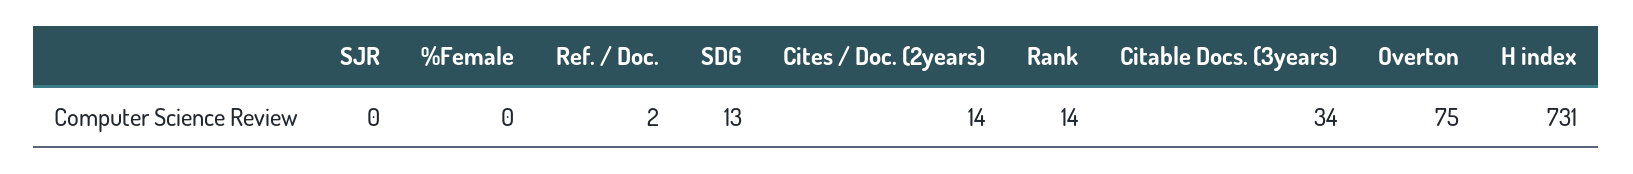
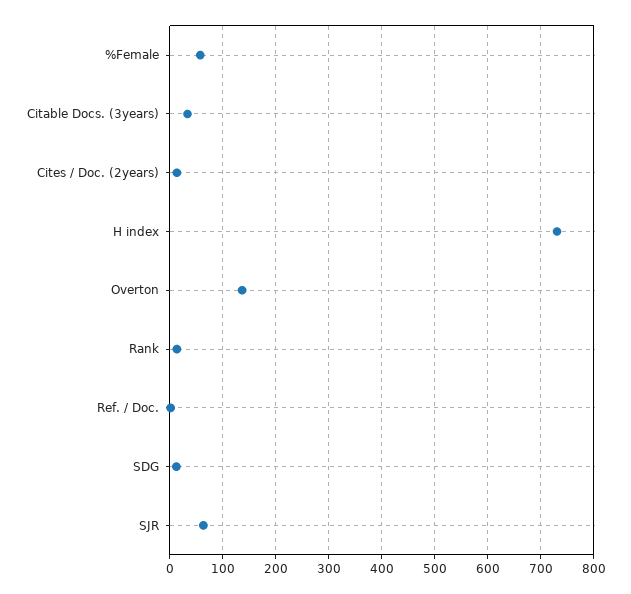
SJR: 0 -> 60
%Female: 0 -> 60
Overton: 75 -> 140

